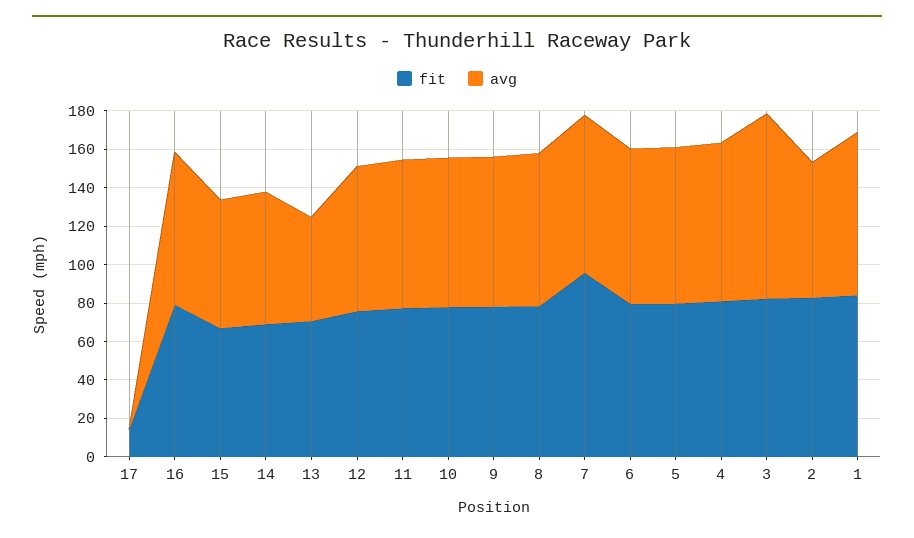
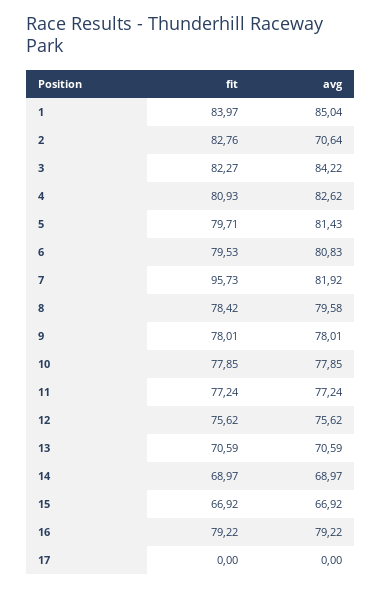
fit, 17: 15 -> 0
avg, 13: 55 -> 70.59
avg, 3: 95 -> 84.22

